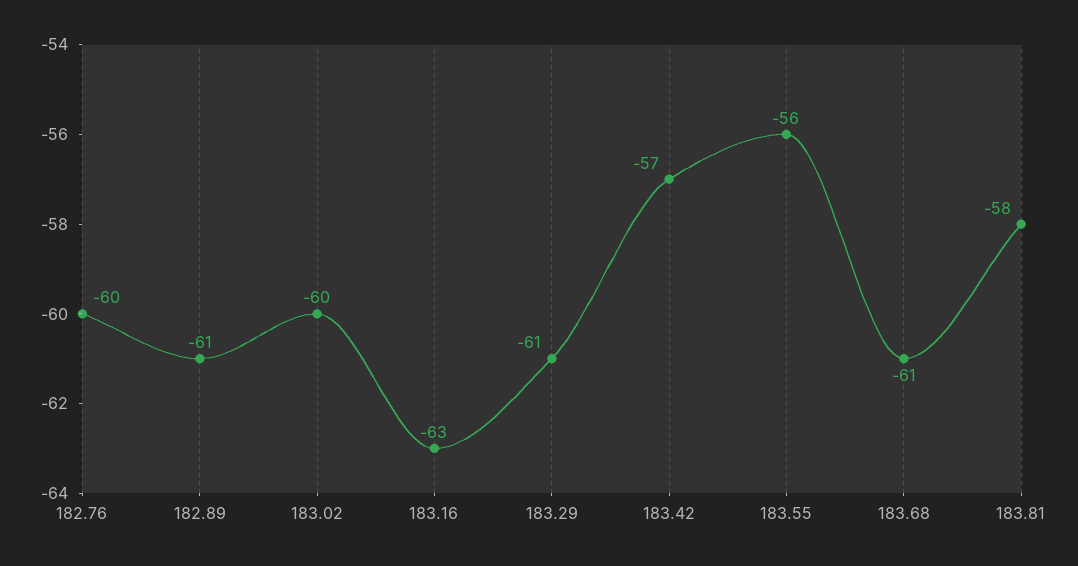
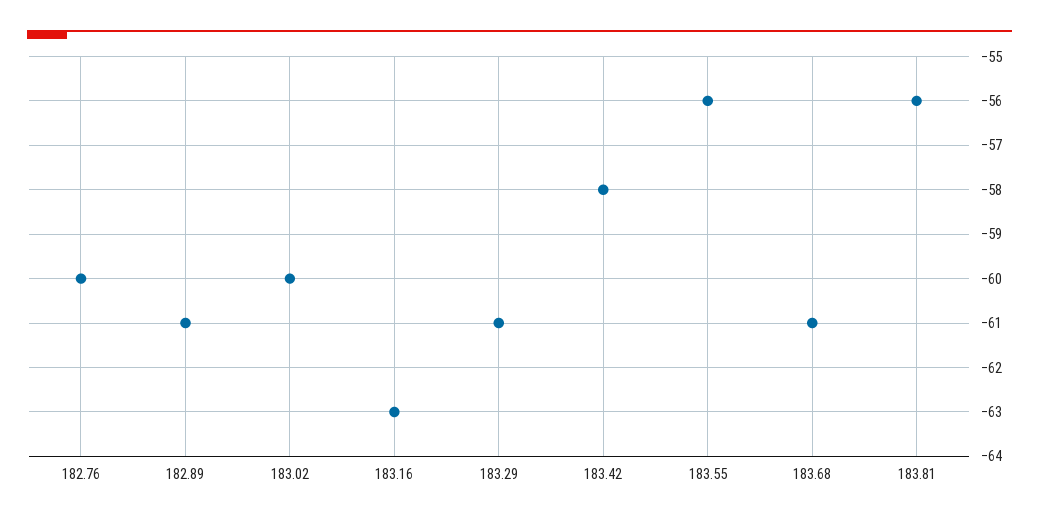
183.42: -57 -> -58
183.81: -58 -> -56

